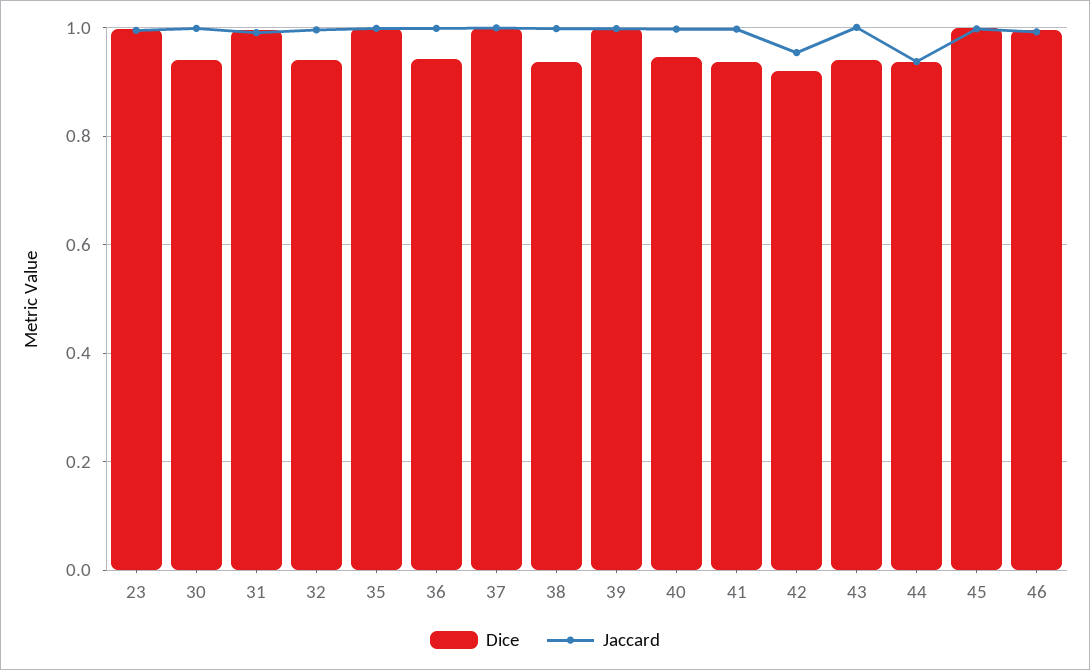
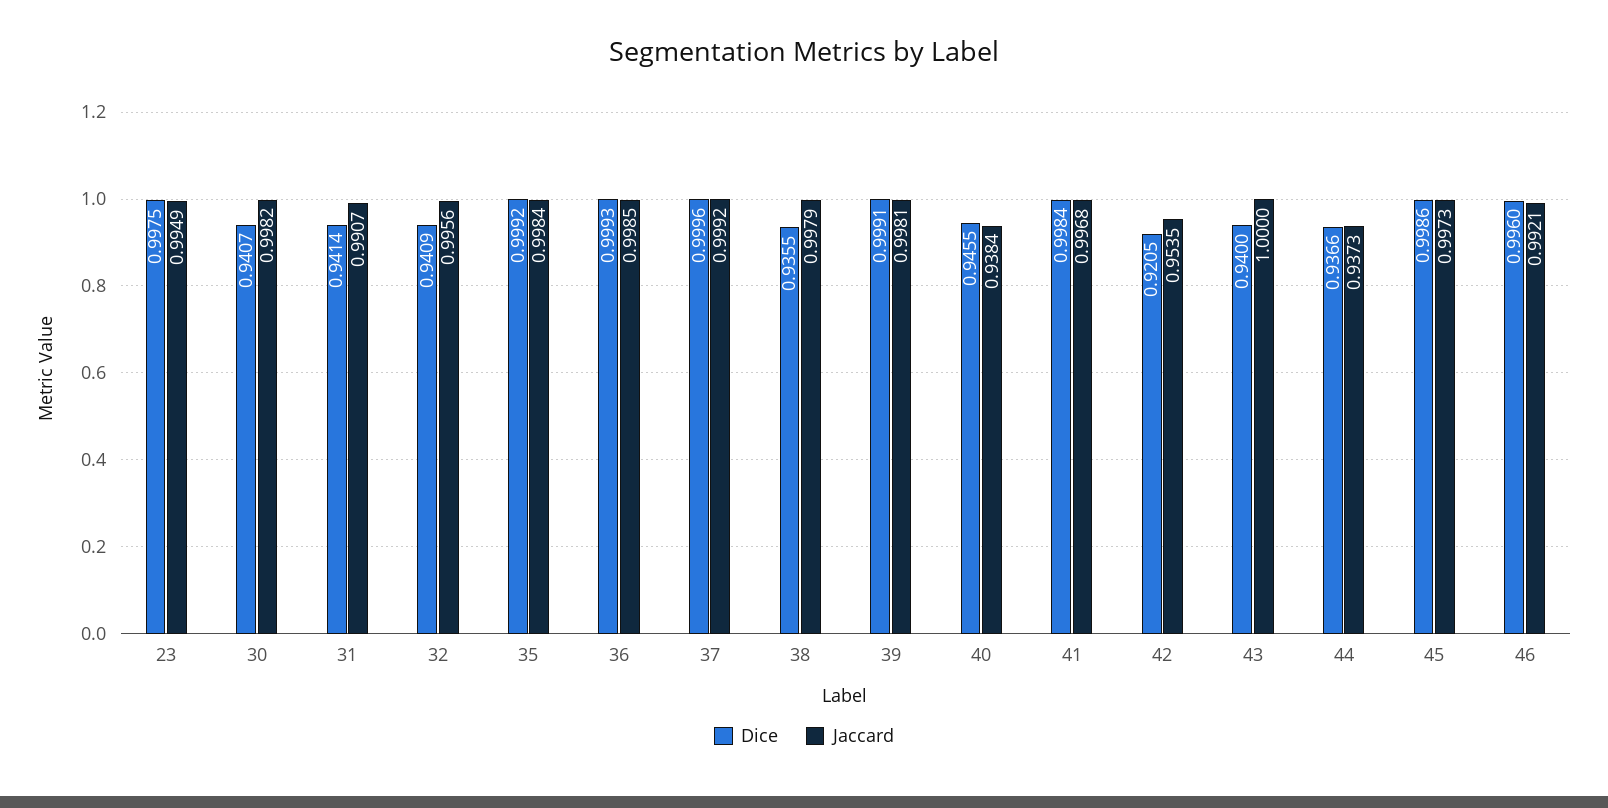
Dice, 31: 1 -> 0.9414
Dice, 36: 0.94 -> 0.9993
Jaccard, 40: 1 -> 0.9384
Dice, 41: 0.94 -> 0.9984

